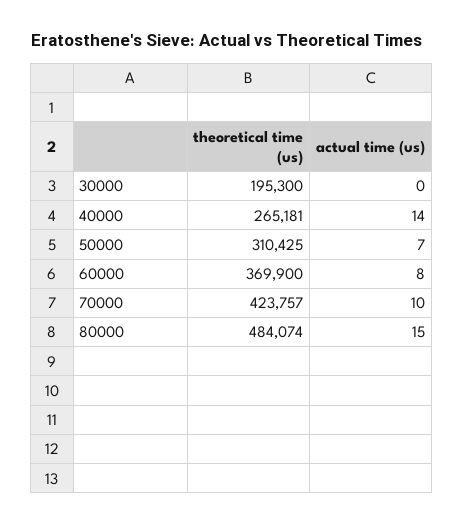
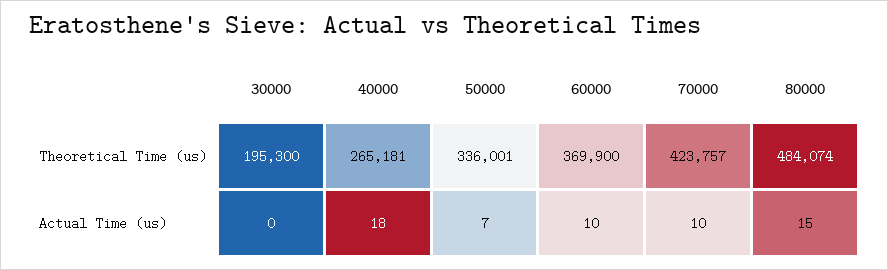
actual time (us), 40000: 14 -> 18
theoretical time (us), 50000: 310425 -> 336001
actual time (us), 60000: 8 -> 10

